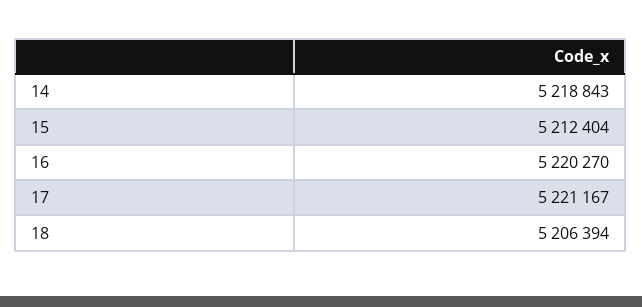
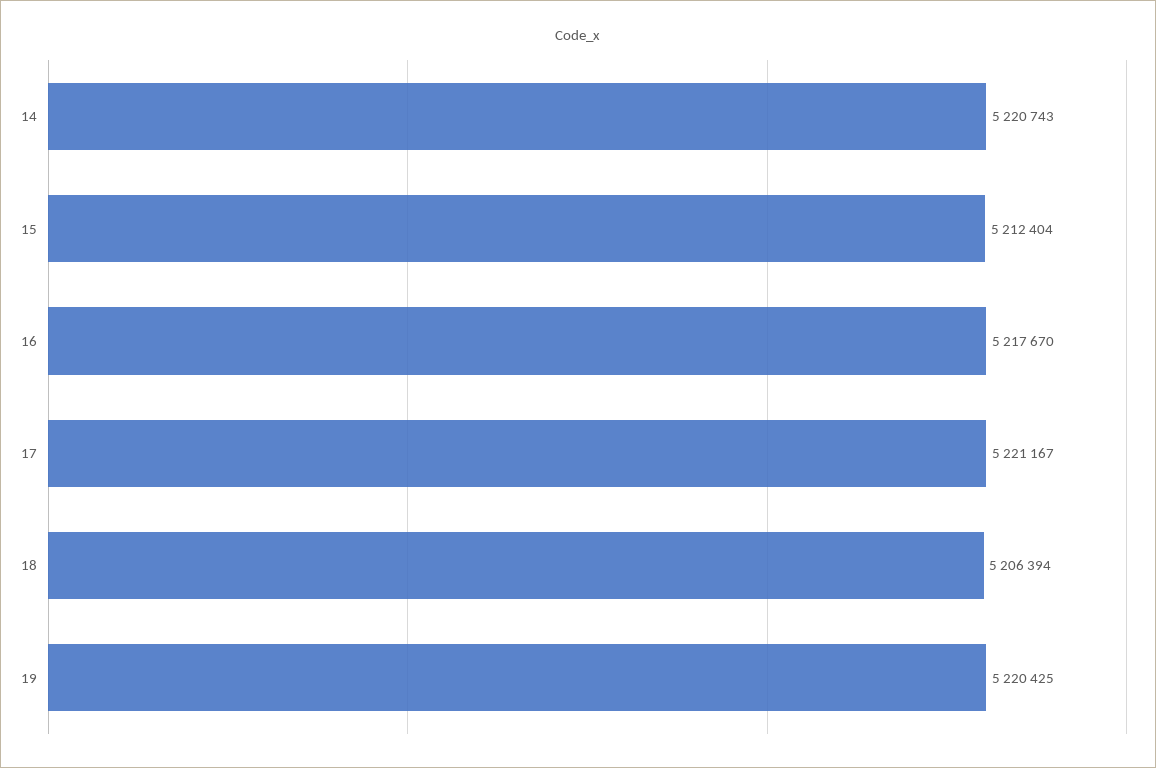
14: 5218843 -> 5220743
16: 5220270 -> 5217670
19: none -> 5220425

